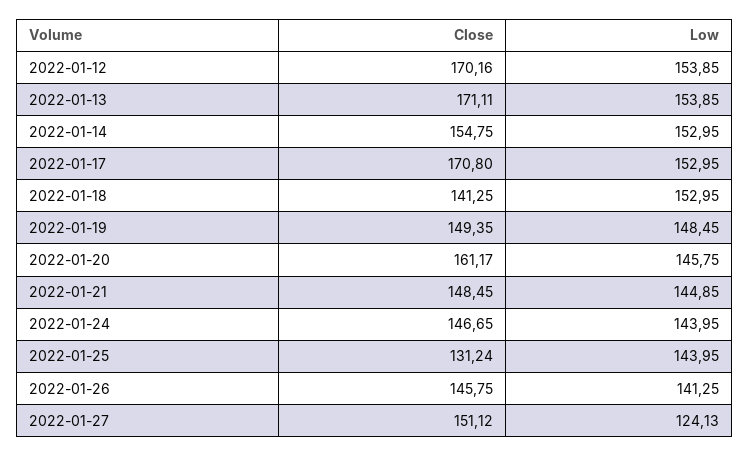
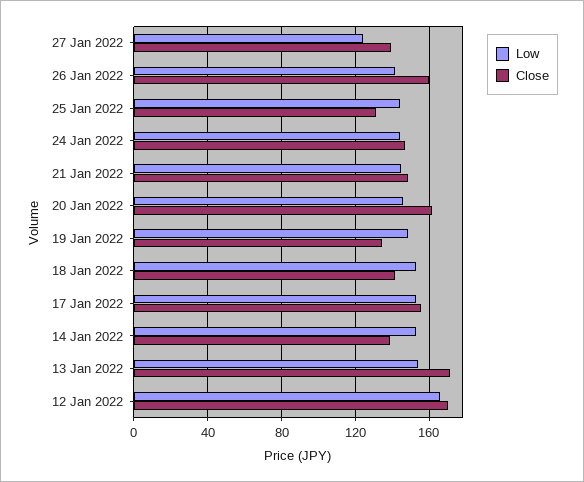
Low, 2022-01-12: 153.85 -> 165
Close, 2022-01-14: 154.75 -> 140
Close, 2022-01-17: 170.8 -> 155
Close, 2022-01-19: 149.35 -> 135
Close, 2022-01-26: 145.75 -> 160
Close, 2022-01-27: 151.12 -> 140

